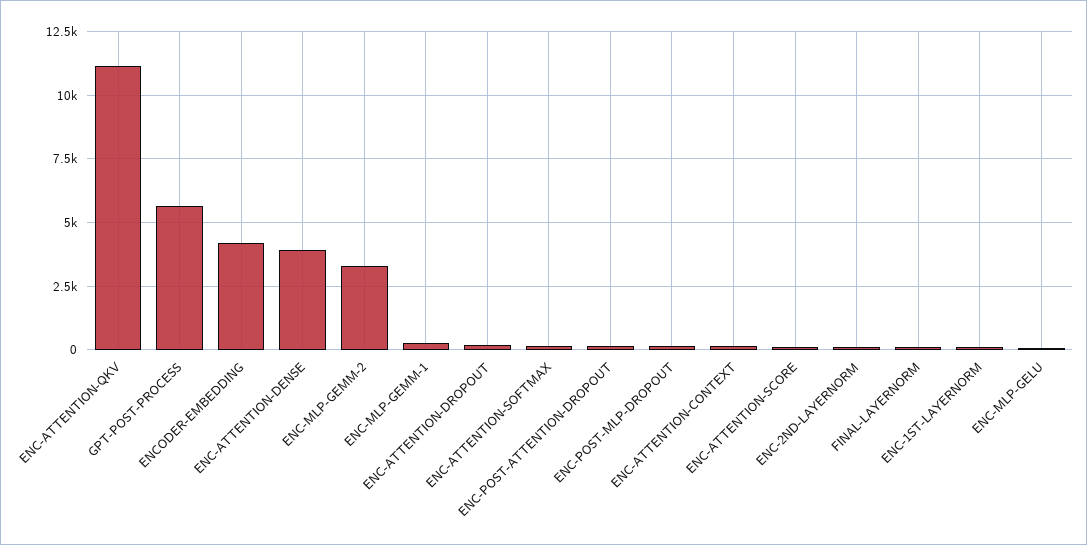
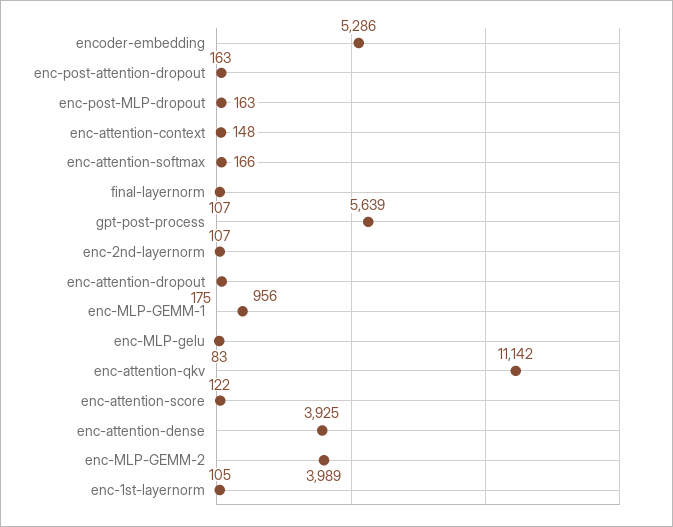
ENCODER-EMBEDDING: 4250 -> 5286
ENC-MLP-GEMM-2: 3250 -> 3989
ENC-MLP-GEMM-1: 250 -> 956

